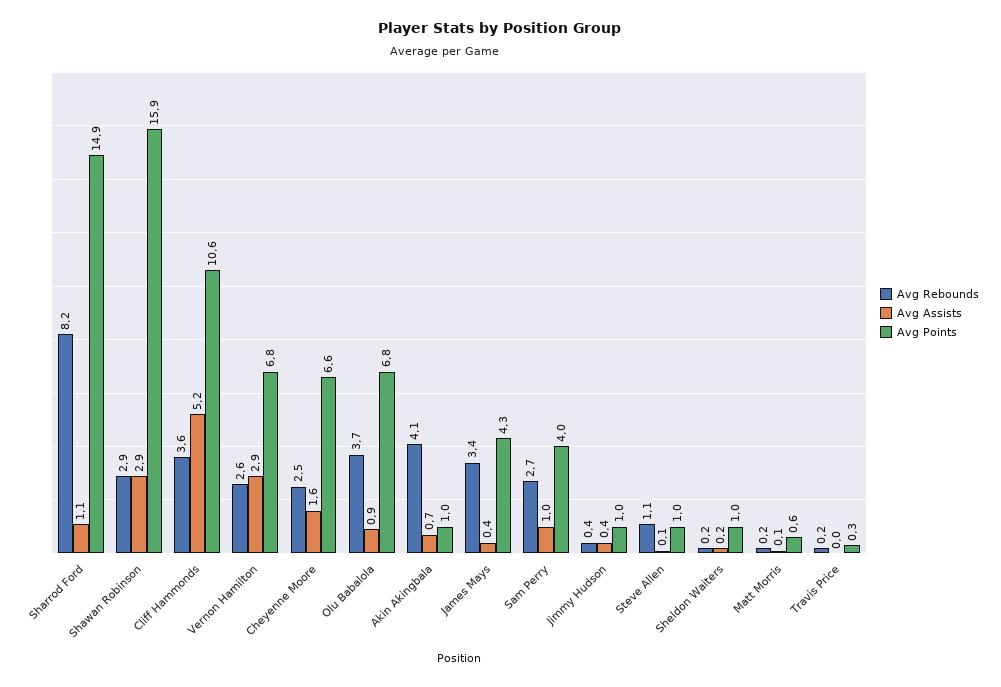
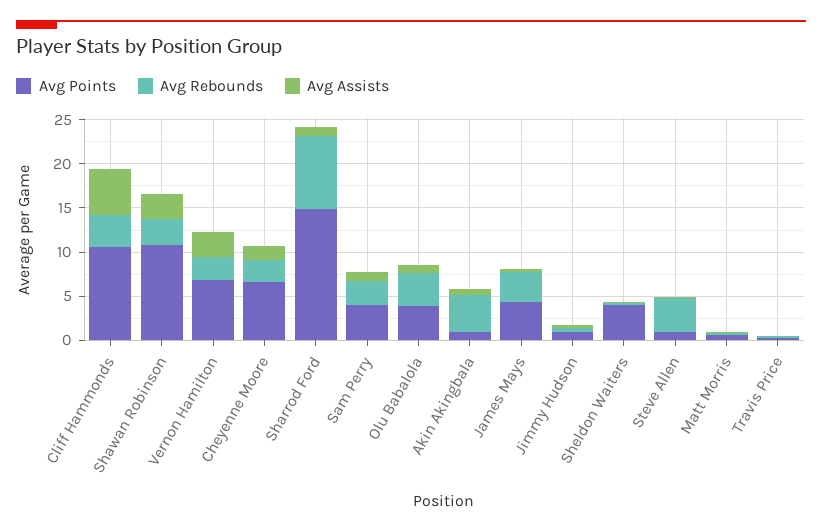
Avg Points, Shawan Robinson: 15.9 -> 11
Avg Points, Olu Babalola: 6.8 -> 4
Avg Rebounds, Steve Allen: 1.1 -> 4
Avg Points, Sheldon Waiters: 1 -> 4

